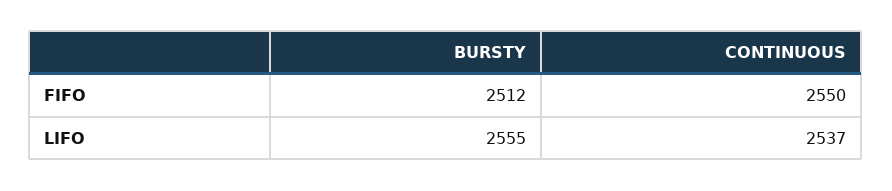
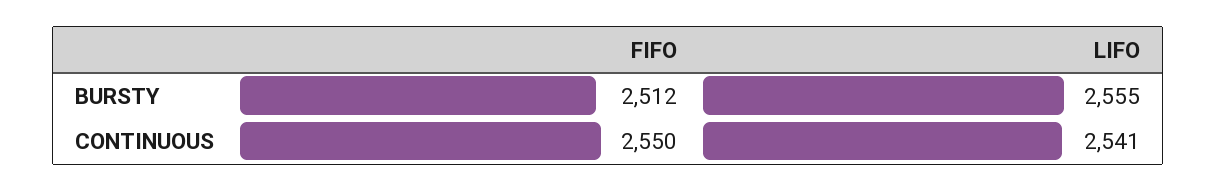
CONTINUOUS, LIFO: 2537 -> 2541

